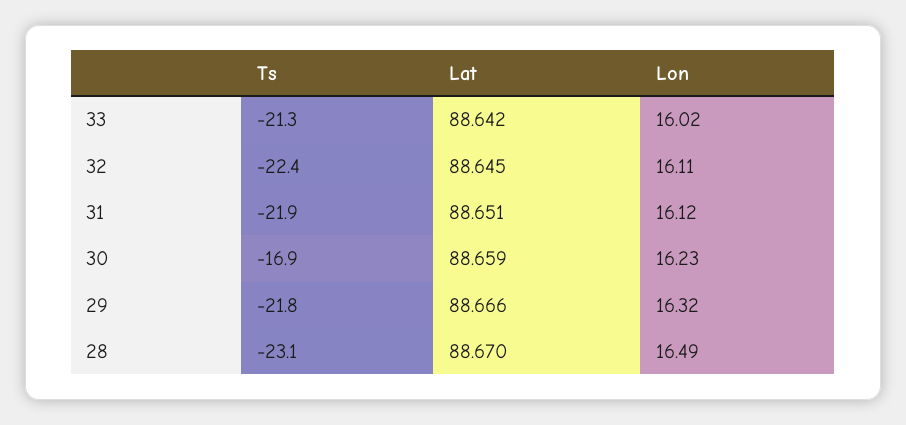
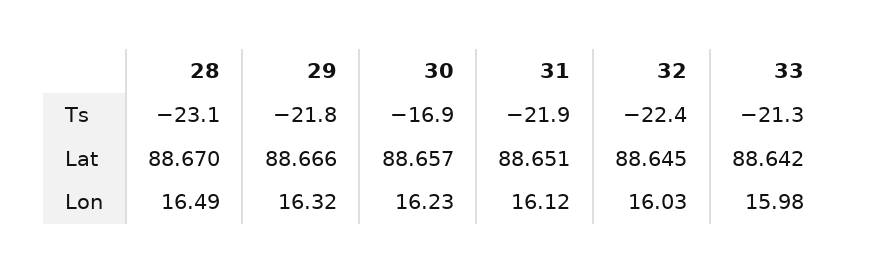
Lon, 33: 16.02 -> 15.98
Lon, 32: 16.11 -> 16.03
Lat, 30: 88.659 -> 88.657

